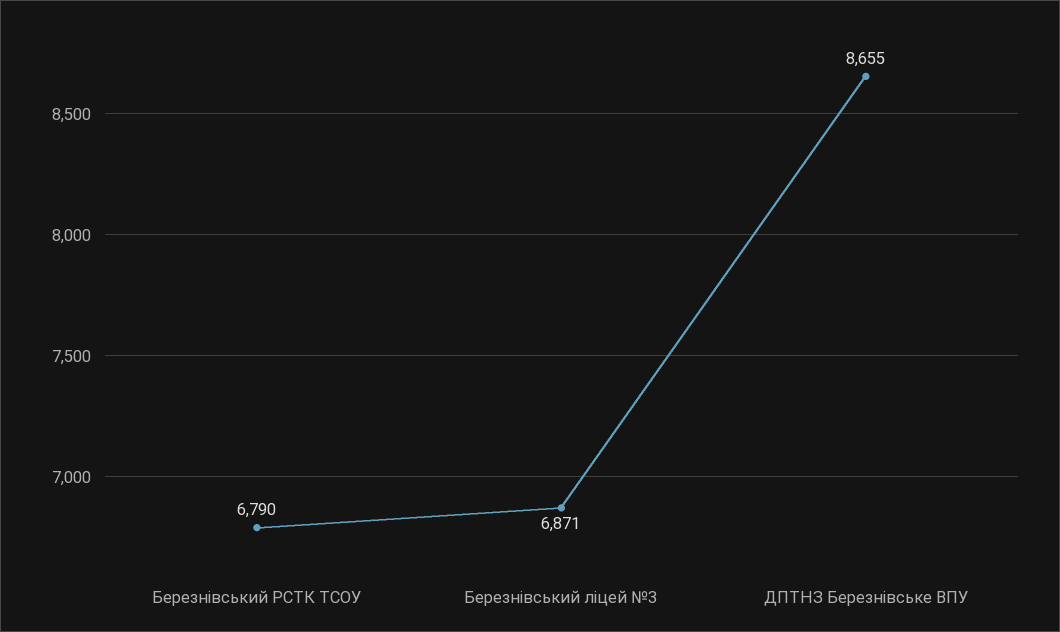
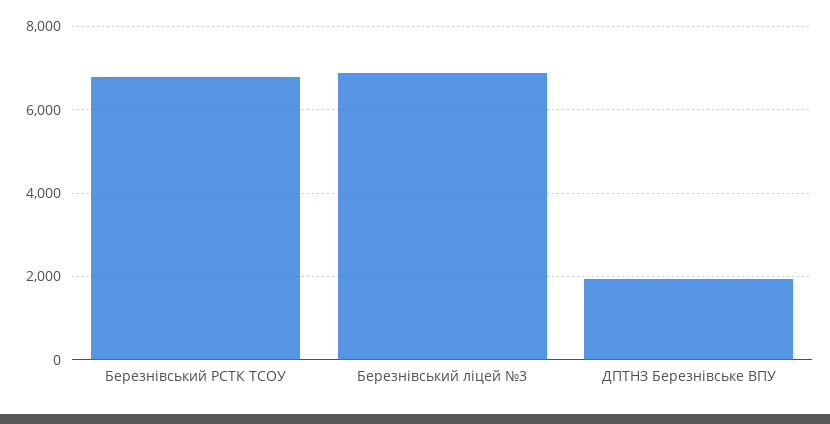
ДПТНЗ Березнівське ВПУ: 8655 -> 2000

